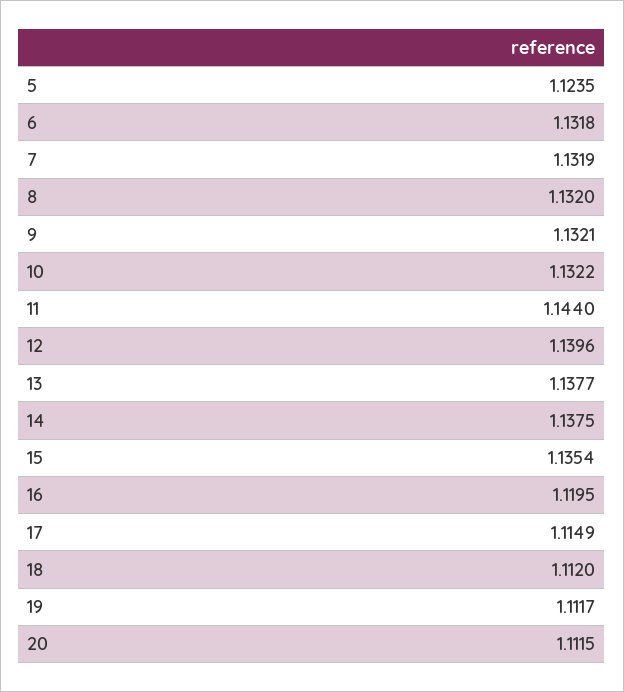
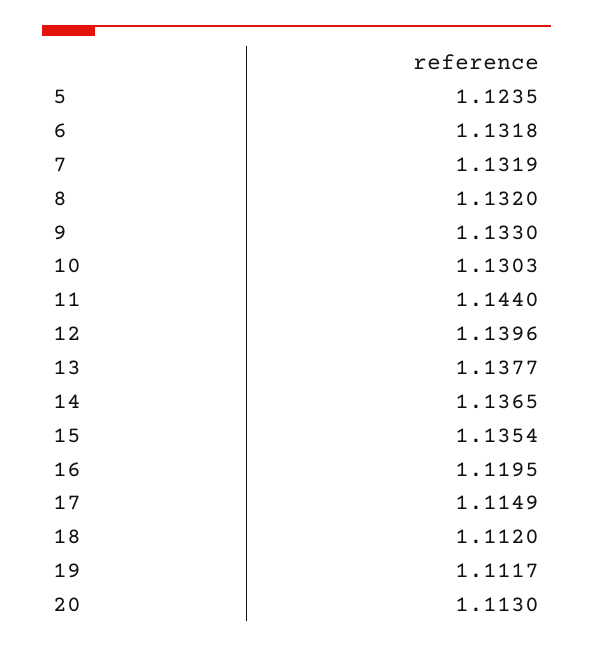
9: 1.1321 -> 1.133
10: 1.1322 -> 1.1303
14: 1.1375 -> 1.1365
20: 1.1115 -> 1.113

